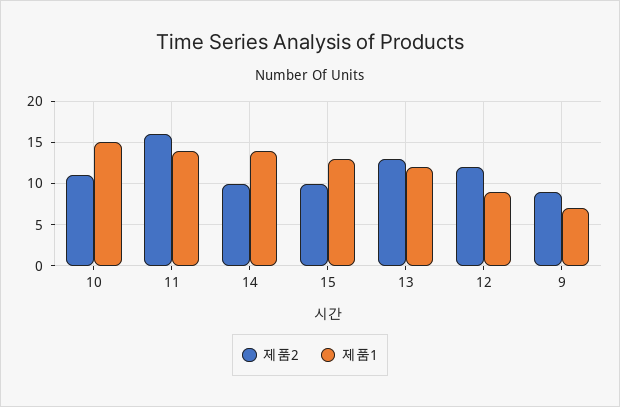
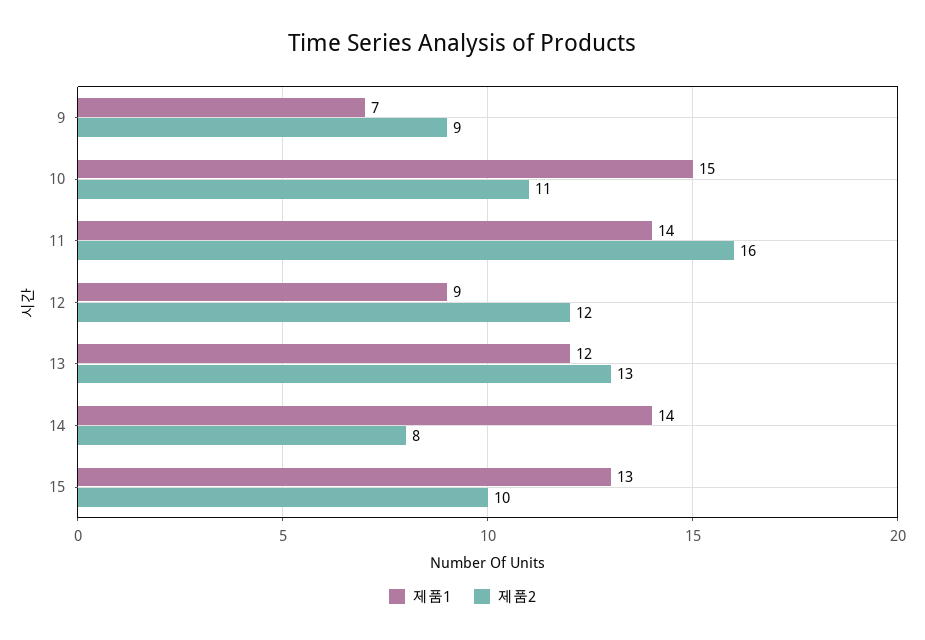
제품2, 14: 10 -> 8

